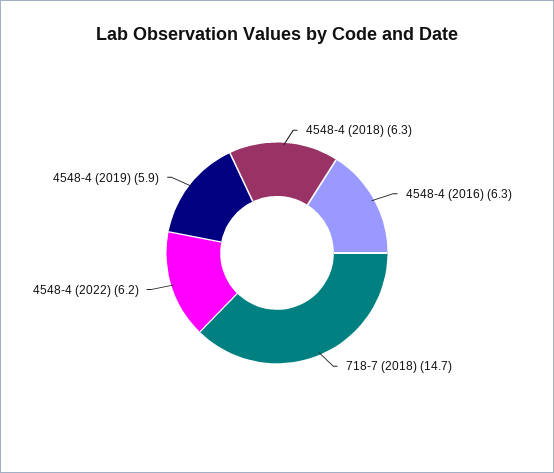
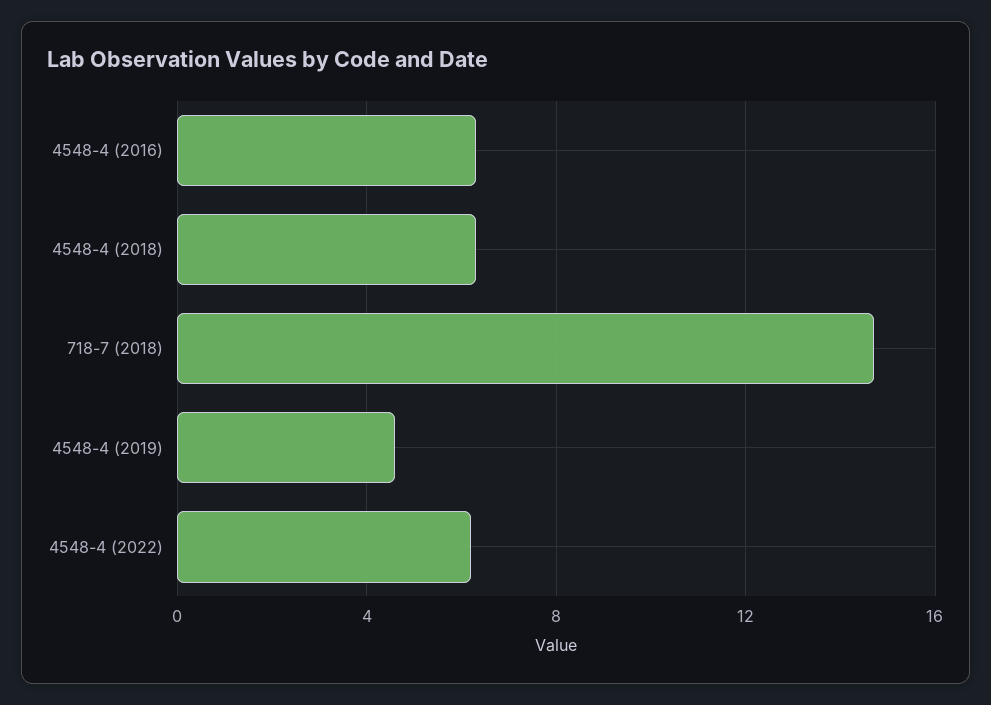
4548-4 (2019): 5.9 -> 4.5

